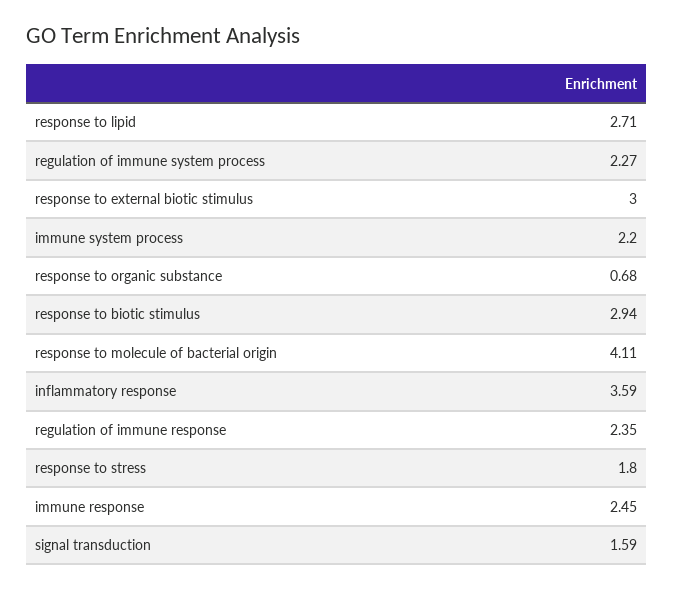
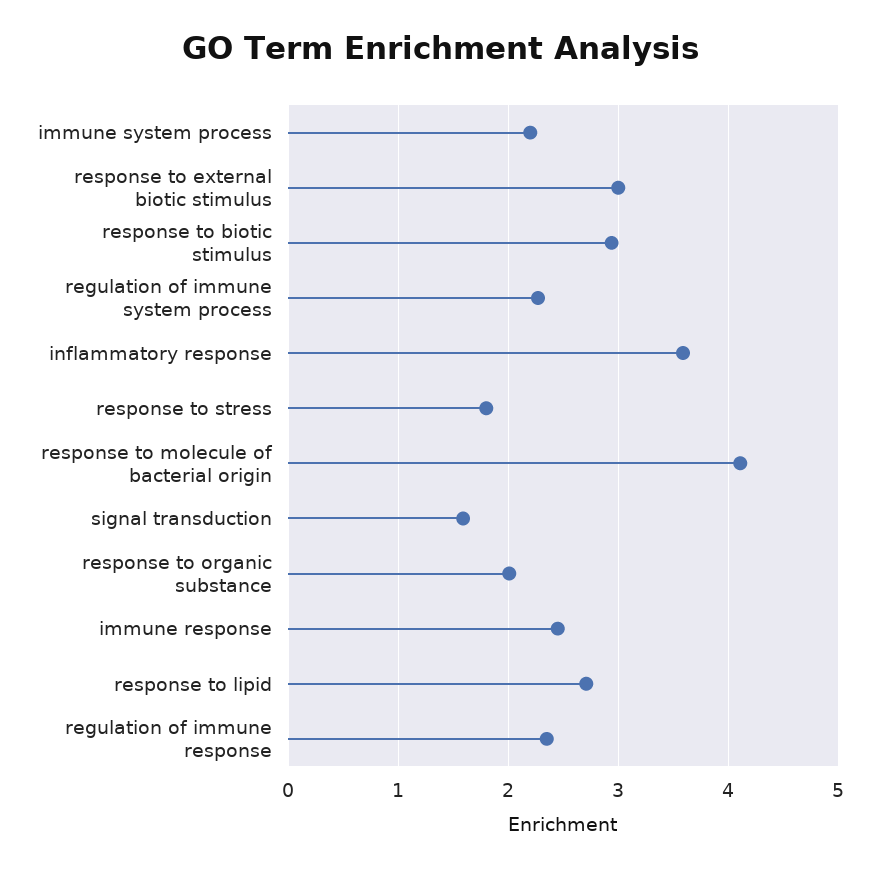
response to organic substance: 0.68 -> 2

